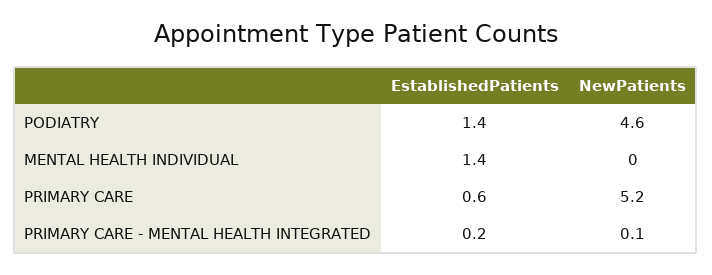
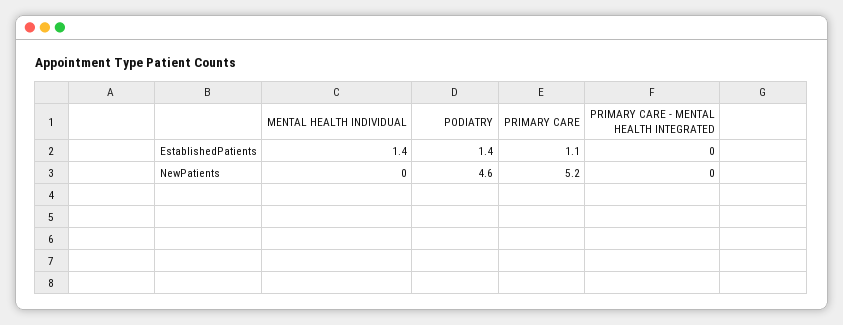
EstablishedPatients, PRIMARY CARE: 0.6 -> 1.1
EstablishedPatients, PRIMARY CARE - MENTAL HEALTH INTEGRATED: 0.2 -> 0
NewPatients, PRIMARY CARE - MENTAL HEALTH INTEGRATED: 0.1 -> 0

